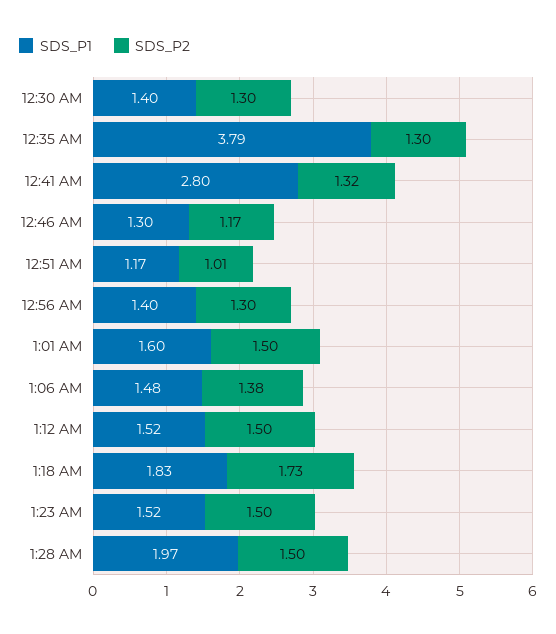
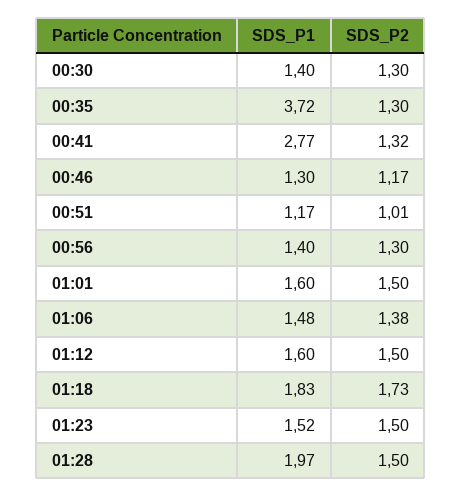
SDS_P1, 12:35 AM: 3.79 -> 3.72
SDS_P1, 12:41 AM: 2.8 -> 2.77
SDS_P1, 1:12 AM: 1.52 -> 1.6

